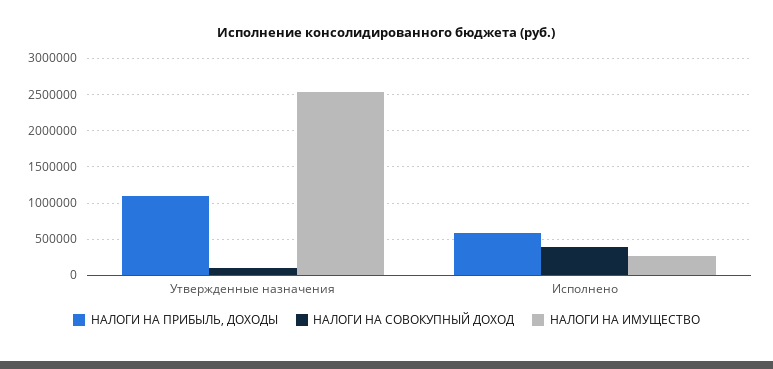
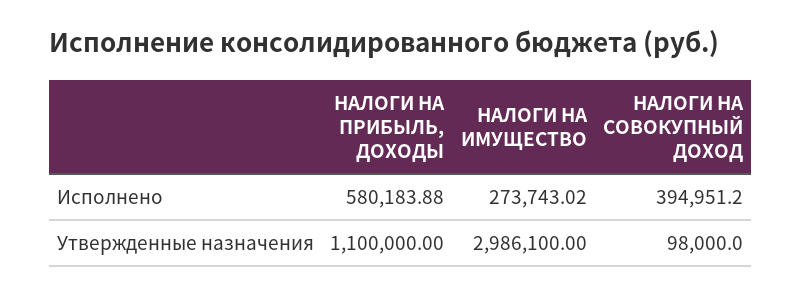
НАЛОГИ НА ИМУЩЕСТВО, Утвержденные назначения: 2500000 -> 2986100

